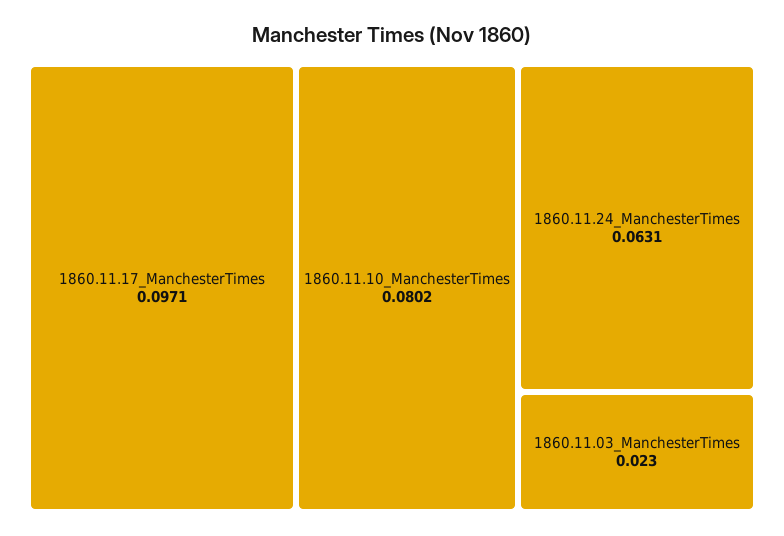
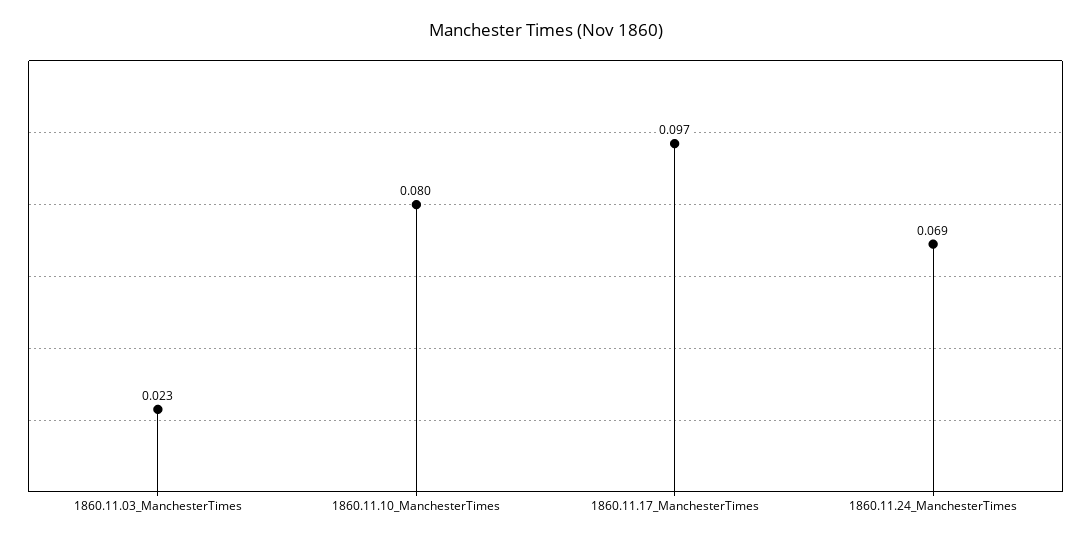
1860.11.24_ManchesterTimes: 0.0631 -> 0.069

